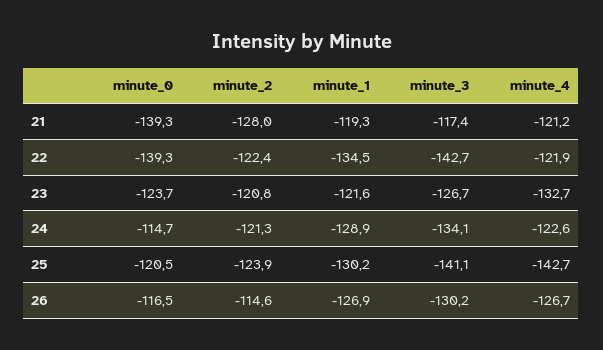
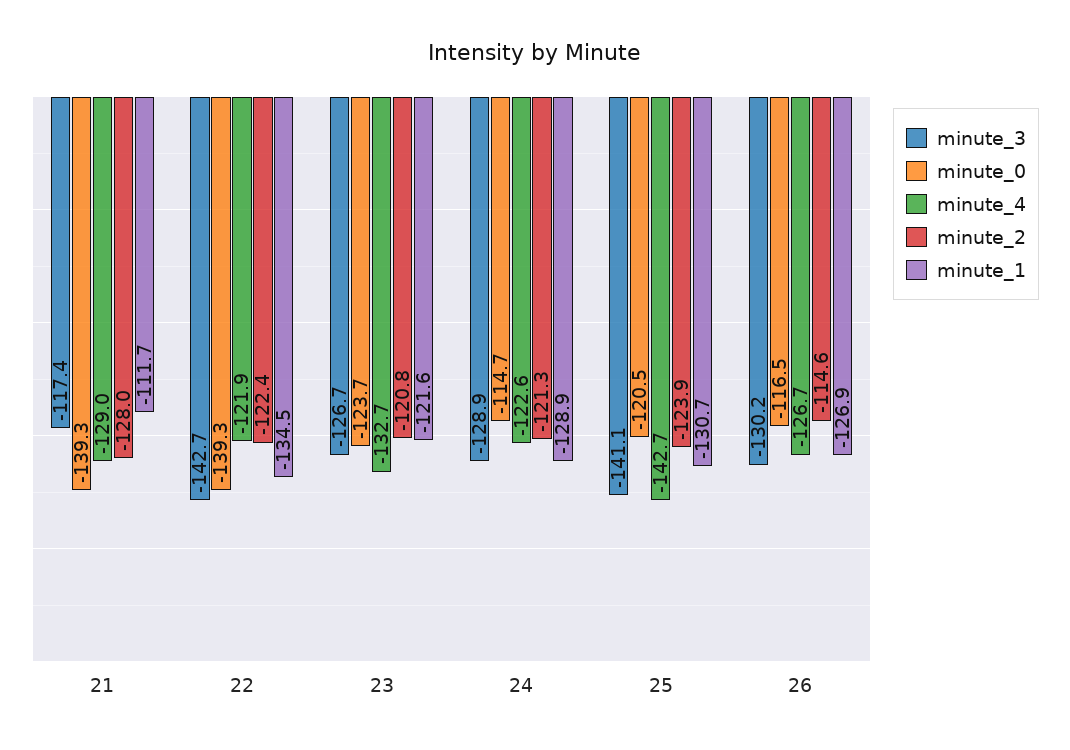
minute_1, 21: -119.3 -> -111.7
minute_4, 21: -121.2 -> -129
minute_3, 24: -134.1 -> -128.9
minute_1, 25: -130.2 -> -130.7

